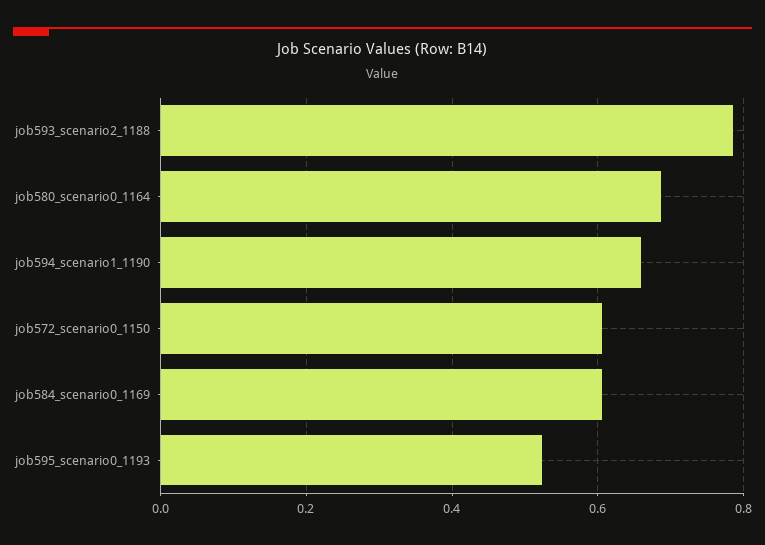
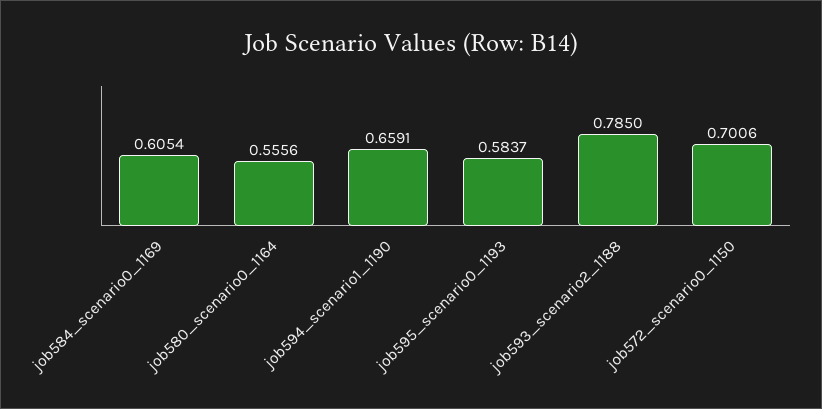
job580_scenario0_1164: 0.68 -> 0.5556
job572_scenario0_1150: 0.6 -> 0.7006
job595_scenario0_1193: 0.52 -> 0.5837

